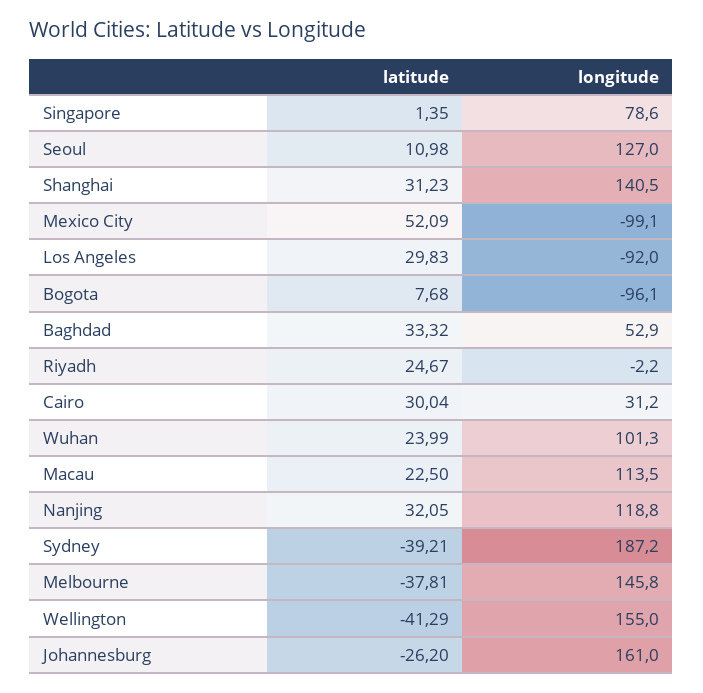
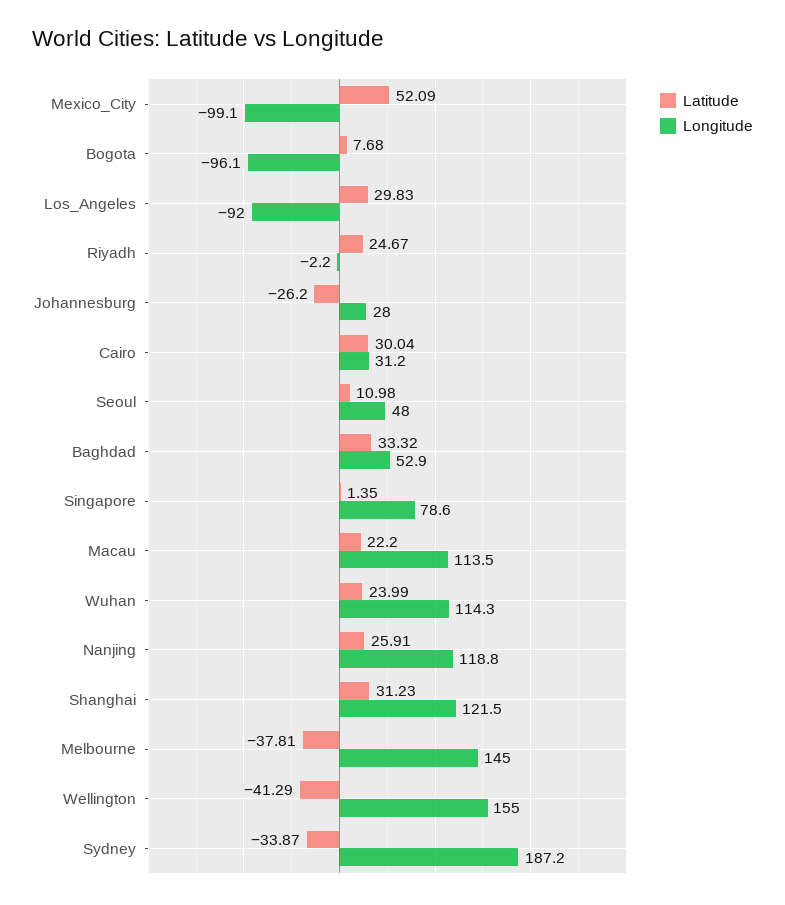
longitude, Seoul: 127 -> 48
longitude, Shanghai: 140.5 -> 121.5
longitude, Wuhan: 101.3 -> 114.3
latitude, Macau: 22.5 -> 22.2
latitude, Nanjing: 32.05 -> 25.91
latitude, Sydney: -39.21 -> -33.87
longitude, Melbourne: 145.8 -> 145
longitude, Johannesburg: 161 -> 28

